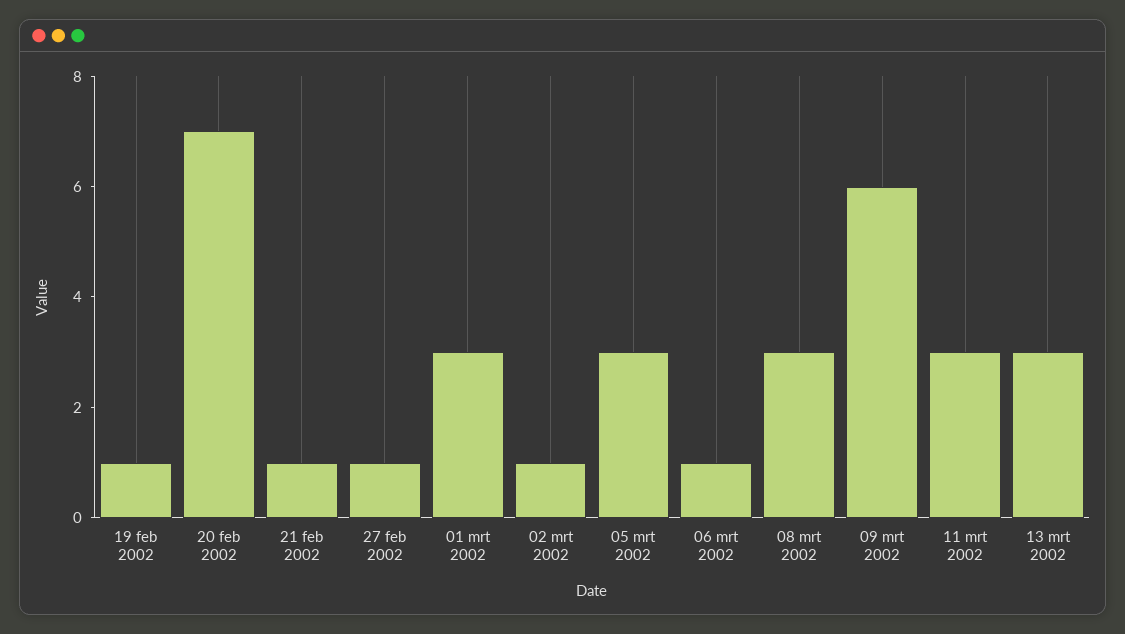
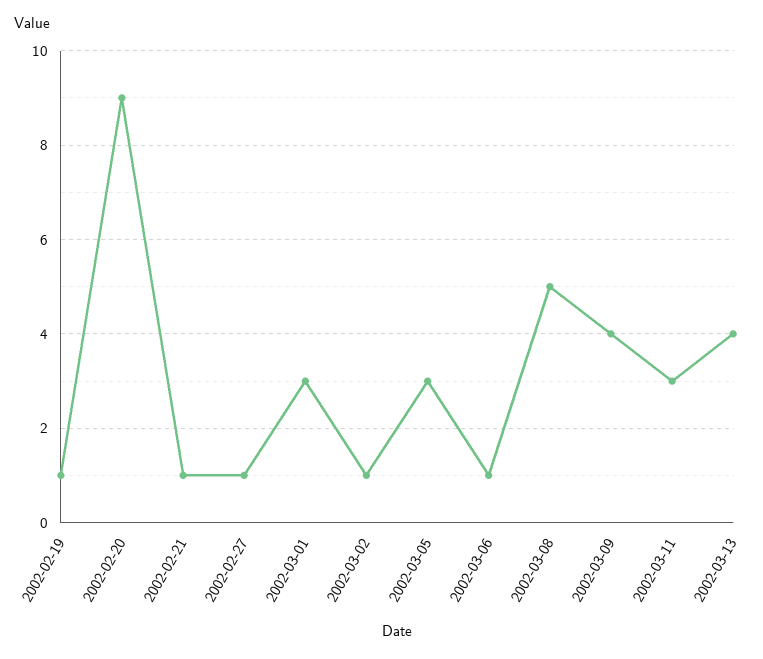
20 feb 2002: 7 -> 9
08 mrt 2002: 3 -> 5
09 mrt 2002: 6 -> 4
13 mrt 2002: 3 -> 4

